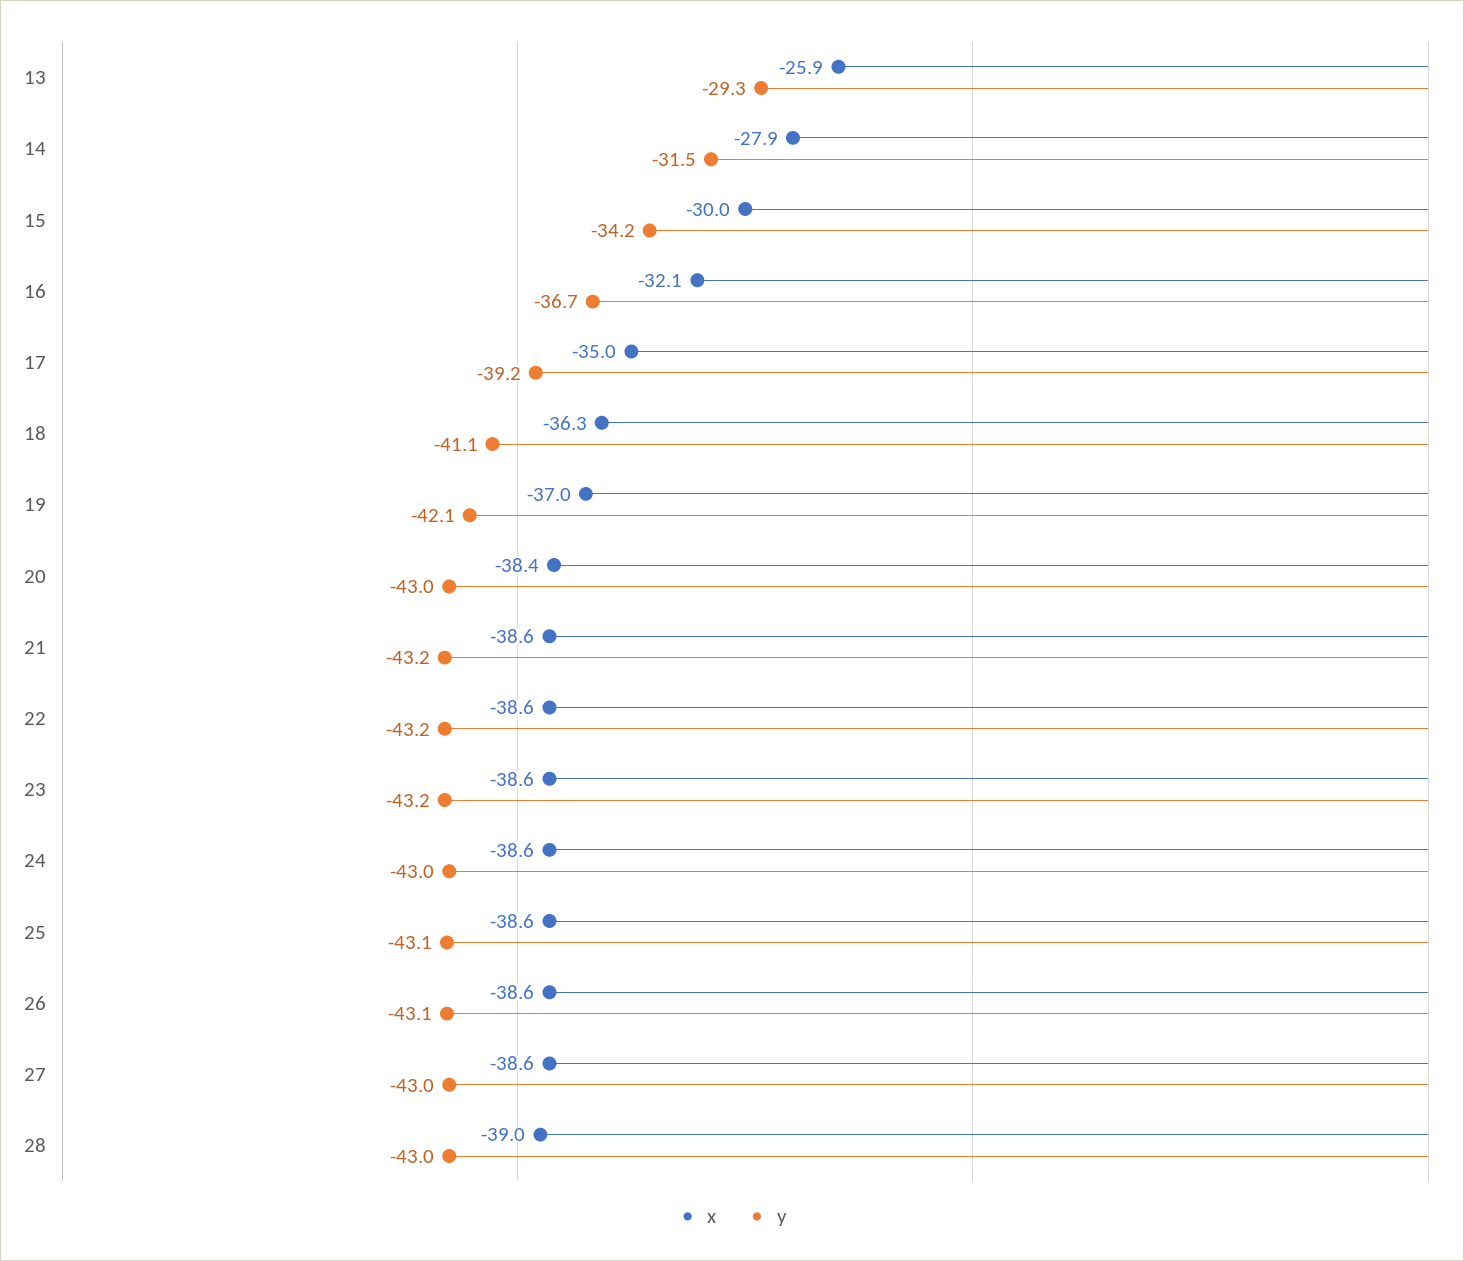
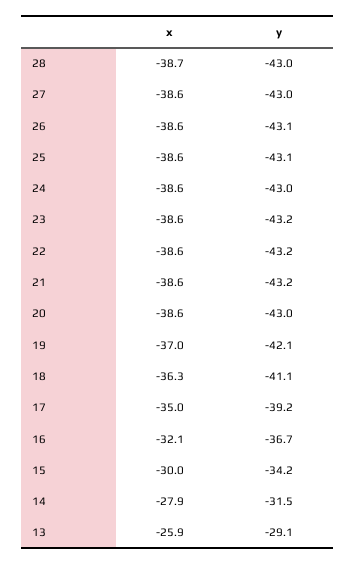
y, 13: -29.3 -> -29.1
x, 20: -38.4 -> -38.6
x, 28: -39 -> -38.7

